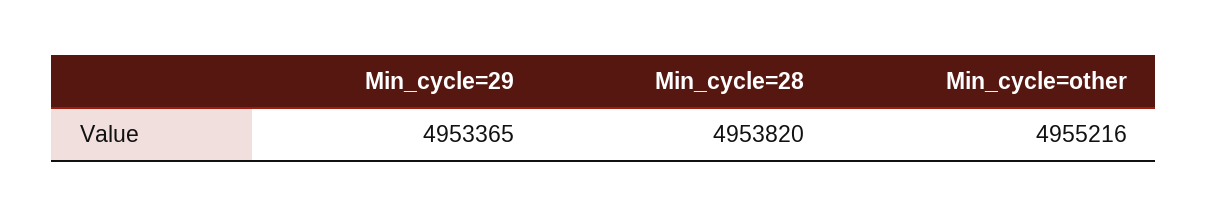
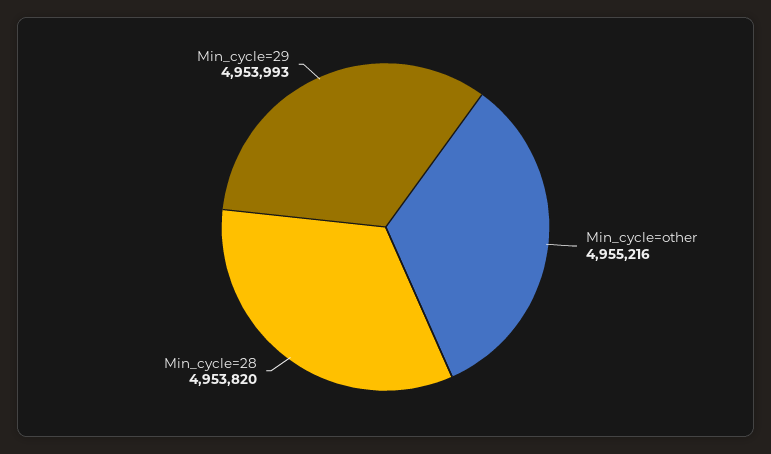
Min_cycle=29: 4953365 -> 4953993

